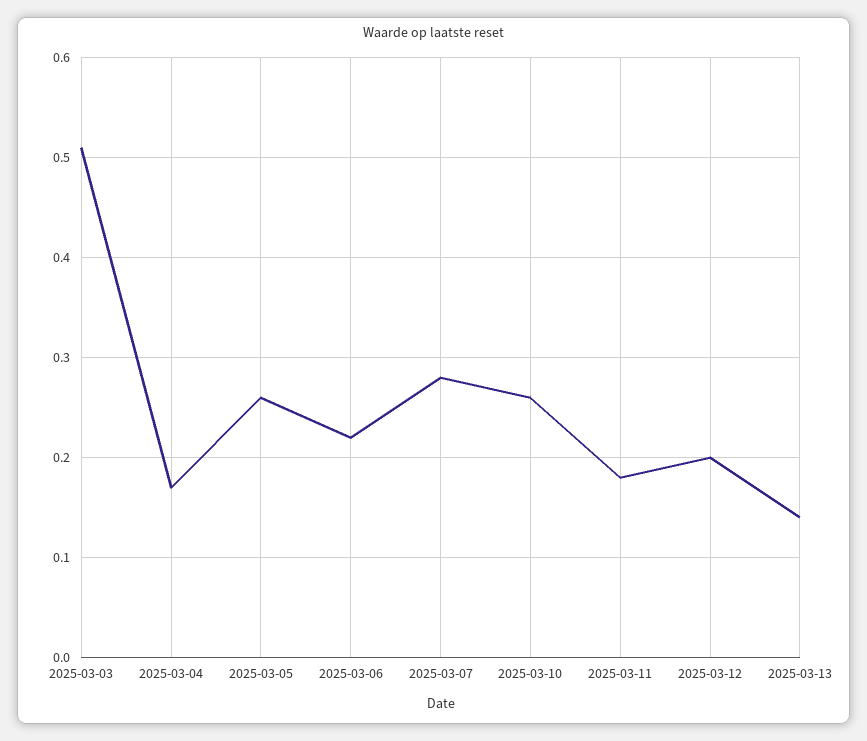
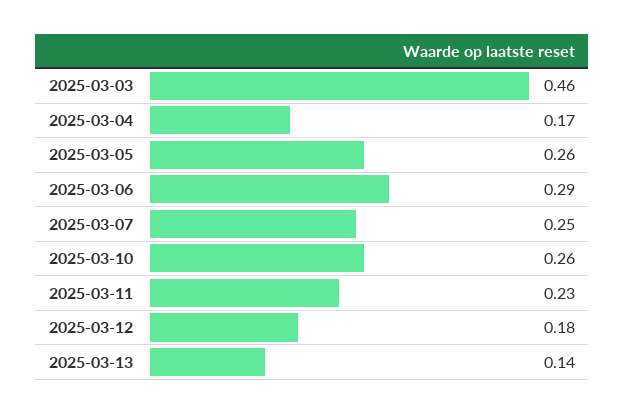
2025-03-03: 0.51 -> 0.46
2025-03-06: 0.22 -> 0.29
2025-03-07: 0.28 -> 0.25
2025-03-11: 0.18 -> 0.23
2025-03-12: 0.2 -> 0.18

